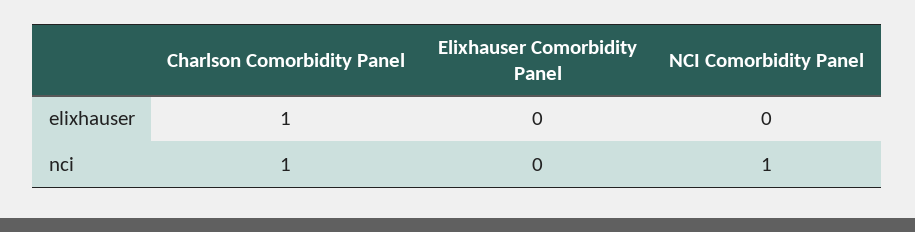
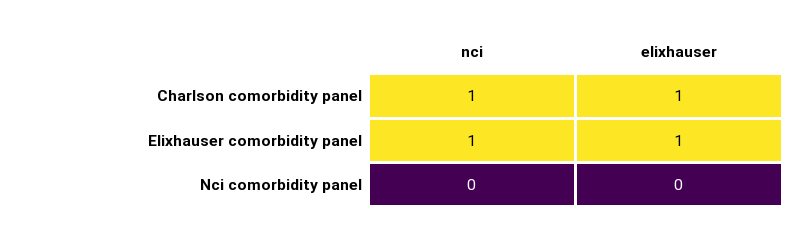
Elixhauser Comorbidity Panel, elixhauser: 0 -> 1
Elixhauser Comorbidity Panel, nci: 0 -> 1
NCI Comorbidity Panel, nci: 1 -> 0

